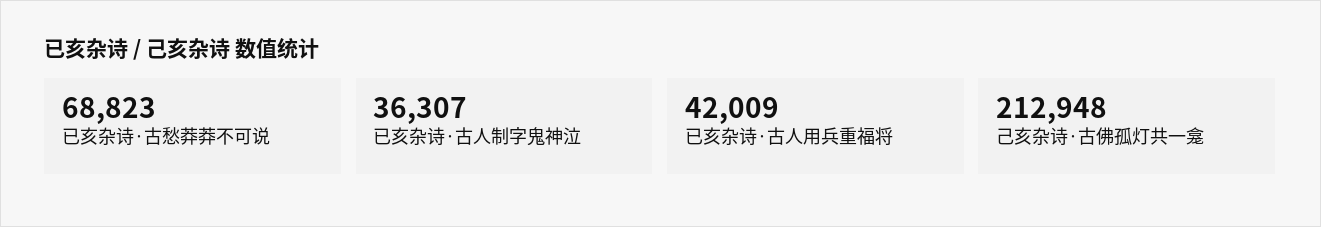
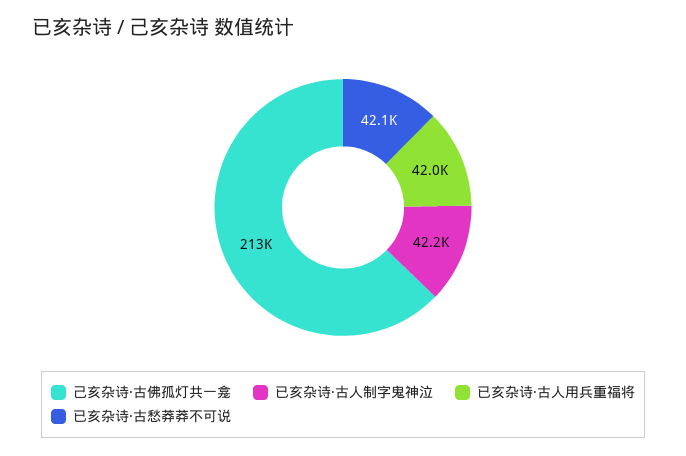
已亥杂诗·古愁莽莽不可说: 68823 -> 42100
已亥杂诗·古人制字鬼神泣: 36307 -> 42200

